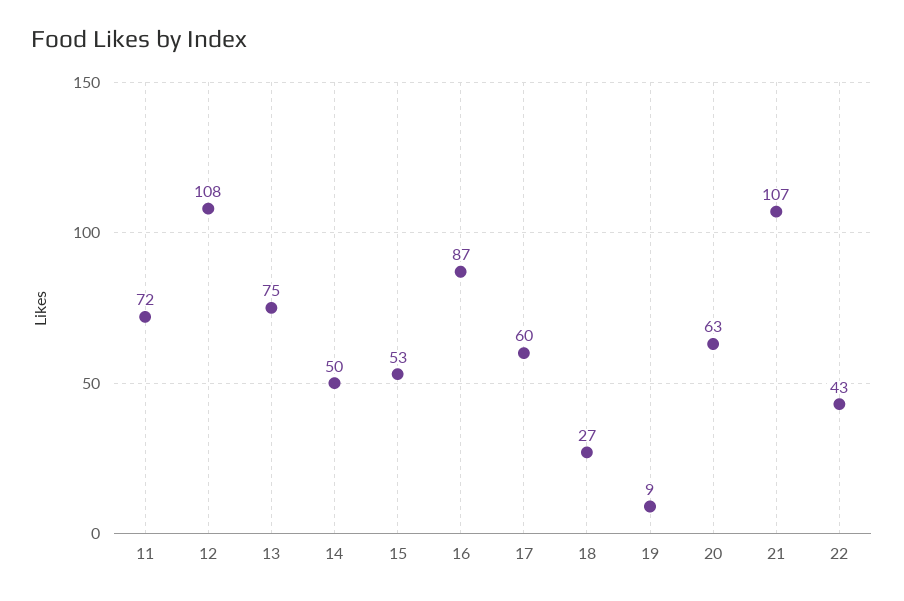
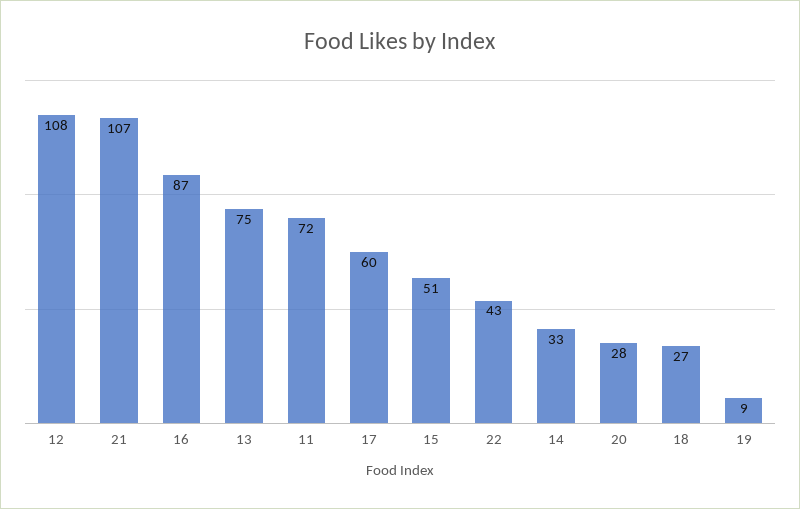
14: 50 -> 33
15: 53 -> 51
20: 63 -> 28

